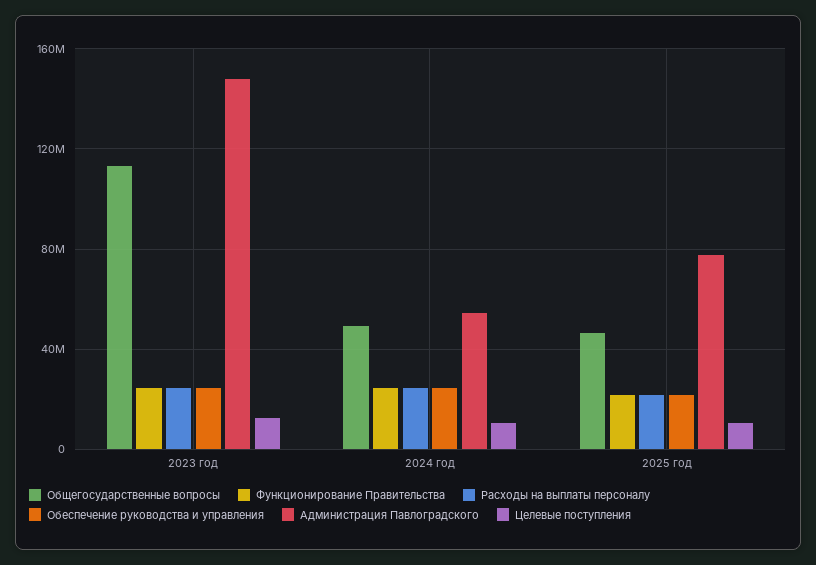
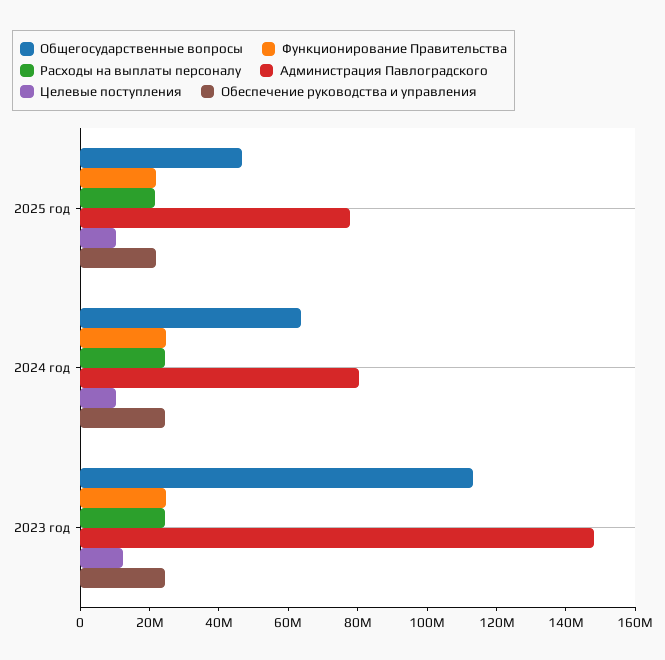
Общегосударственные вопросы, 2024 год: 50000000 -> 65000000
Администрация Павлоградского, 2024 год: 55000000 -> 80000000

